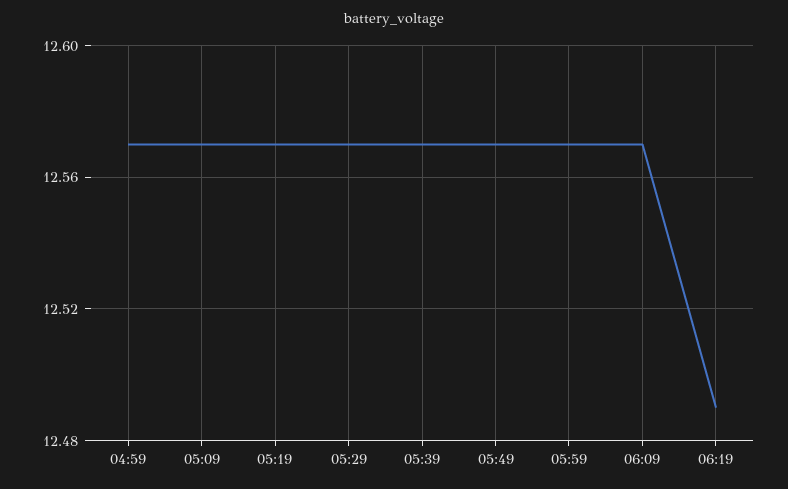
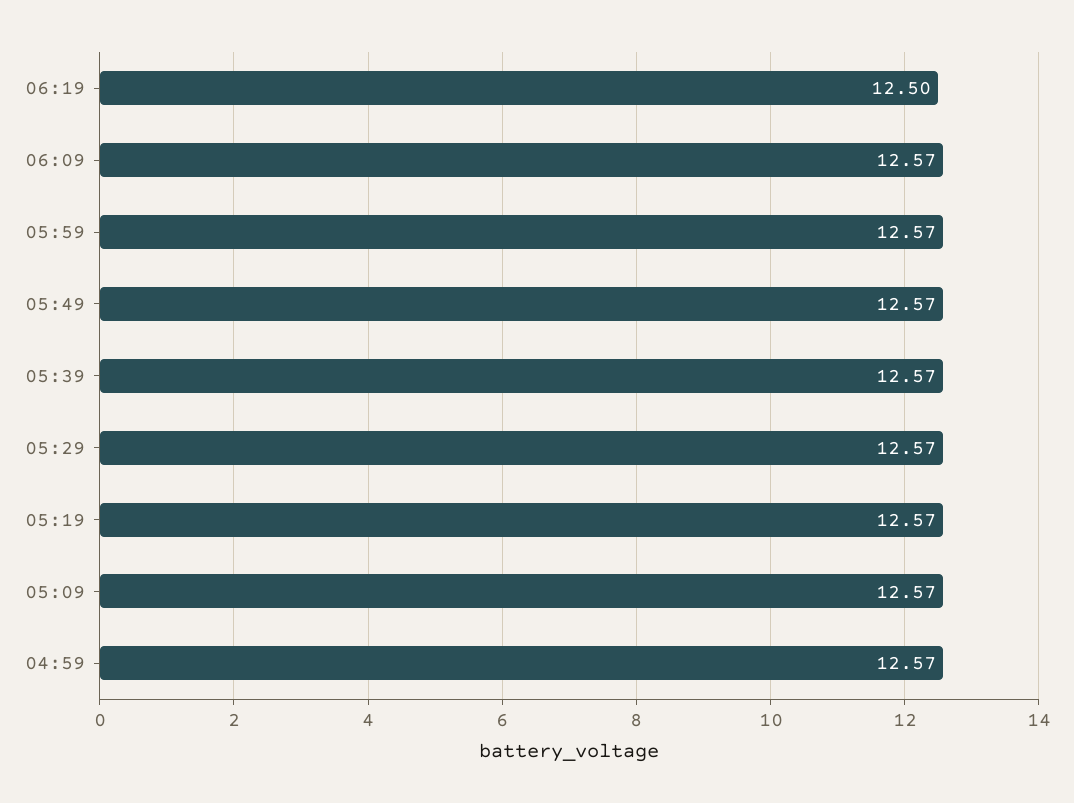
06:19: 12.49 -> 12.5

